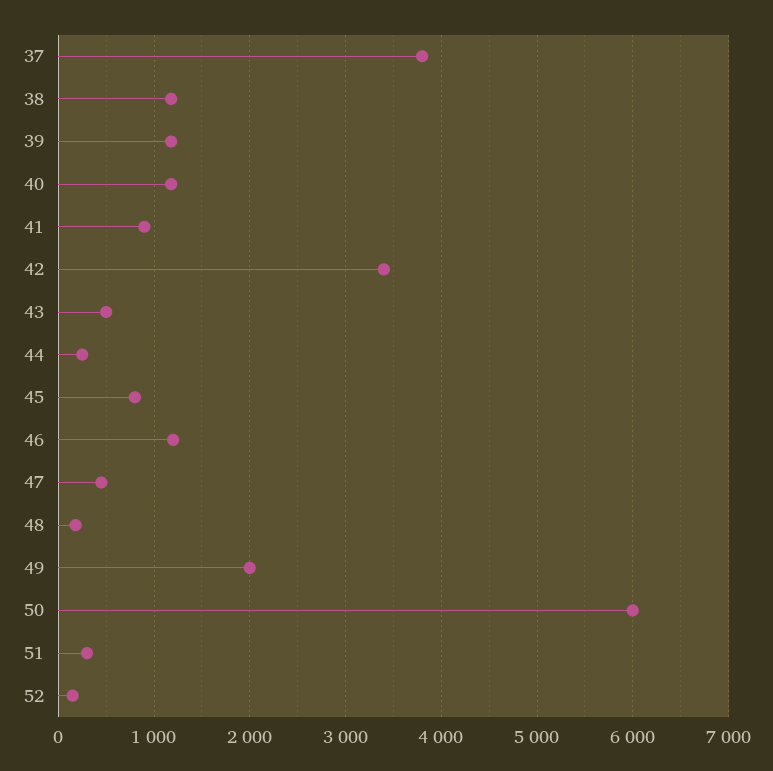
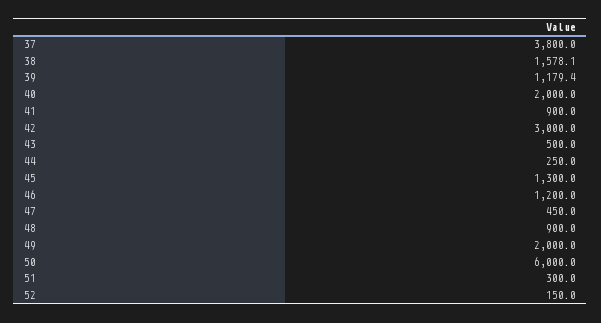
38: 1200 -> 1578.1
40: 1200 -> 2000
42: 3400 -> 3000
45: 800 -> 1300
48: 200 -> 900

